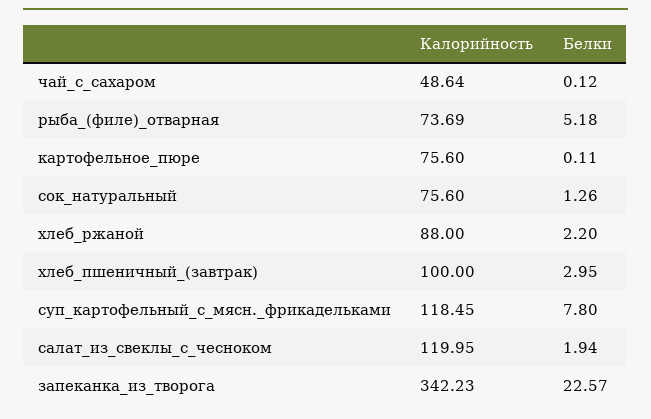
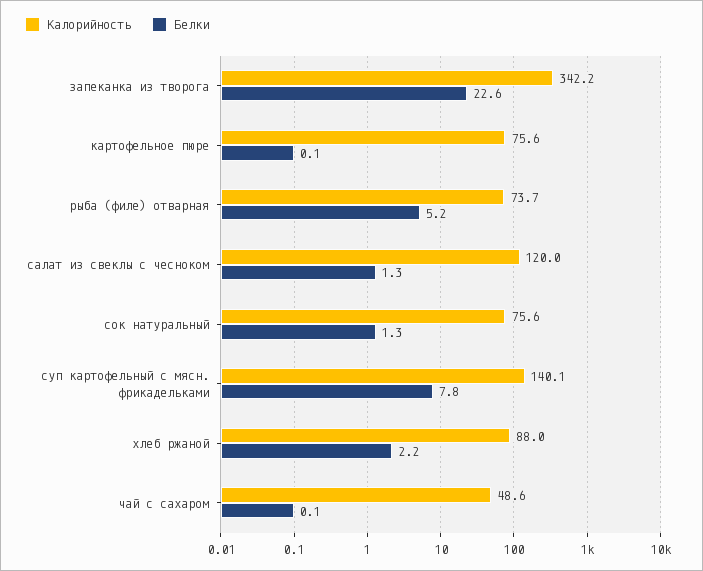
Калорийность, хлеб_пшеничный_(завтрак): 100 -> none
Белки, хлеб_пшеничный_(завтрак): 2.95 -> none
Калорийность, суп_картофельный_с_мясн._фрикадельками: 118.45 -> 140.1
Белки, салат_из_свеклы_с_чесноком: 1.94 -> 1.3

